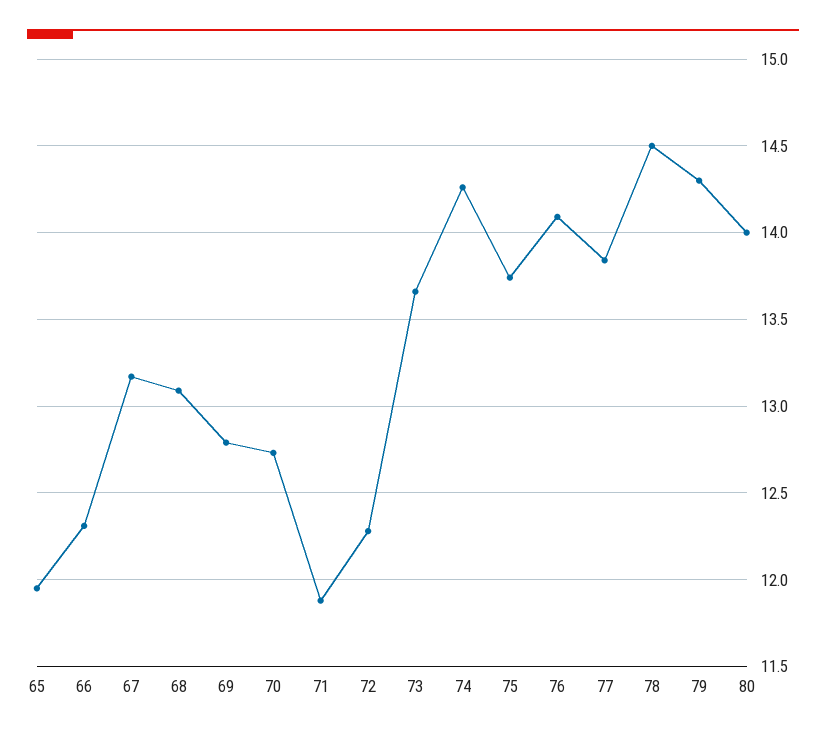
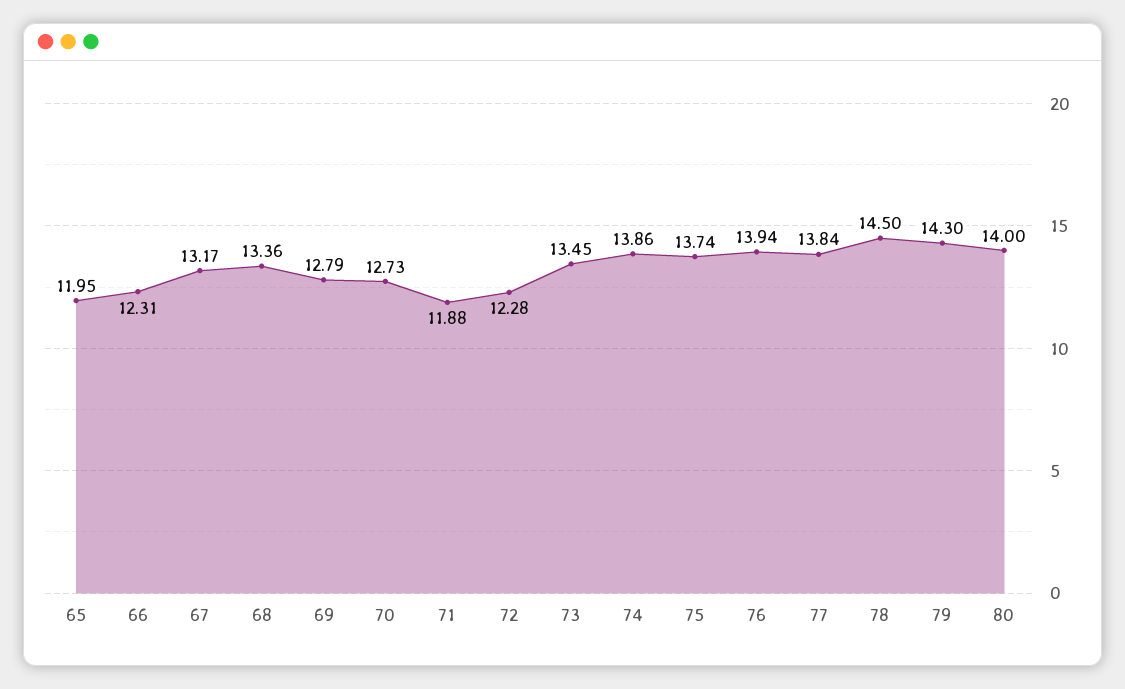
68: 13.1 -> 13.36
73: 13.65 -> 13.45
74: 14.25 -> 13.86
76: 14.1 -> 13.94

